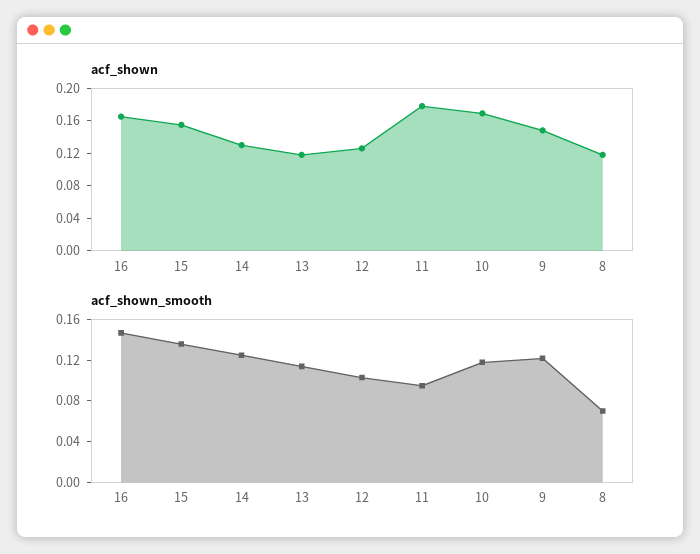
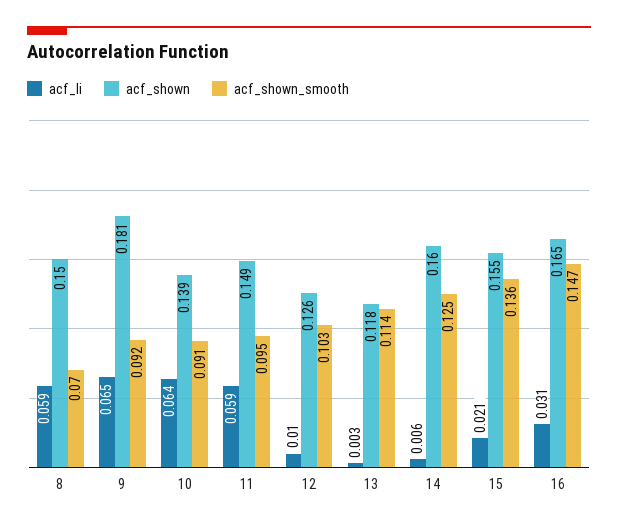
acf_shown, 14: 0.13 -> 0.16
acf_shown, 11: 0.18 -> 0.149
acf_shown, 10: 0.17 -> 0.139
acf_shown, 9: 0.15 -> 0.181
acf_shown, 8: 0.12 -> 0.15
acf_shown_smooth, 10: 0.12 -> 0.091
acf_shown_smooth, 9: 0.12 -> 0.092
acf_li, 8: none -> 0.059
acf_li, 9: none -> 0.065
acf_li, 10: none -> 0.064
acf_li, 11: none -> 0.059
acf_li, 12: none -> 0.01
acf_li, 13: none -> 0.003
acf_li, 14: none -> 0.006
acf_li, 15: none -> 0.021
acf_li, 16: none -> 0.031

